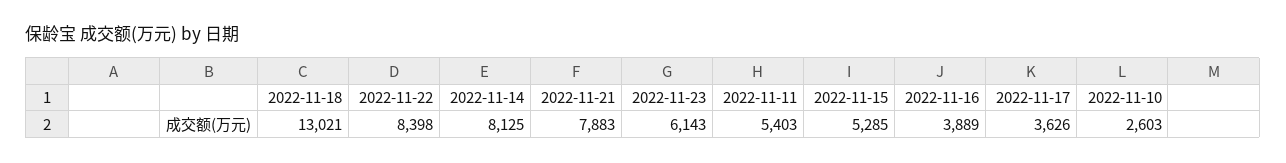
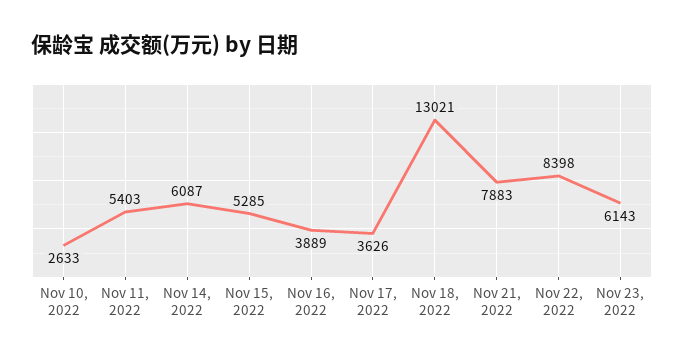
2022-11-14: 8125 -> 6087
2022-11-10: 2603 -> 2633

